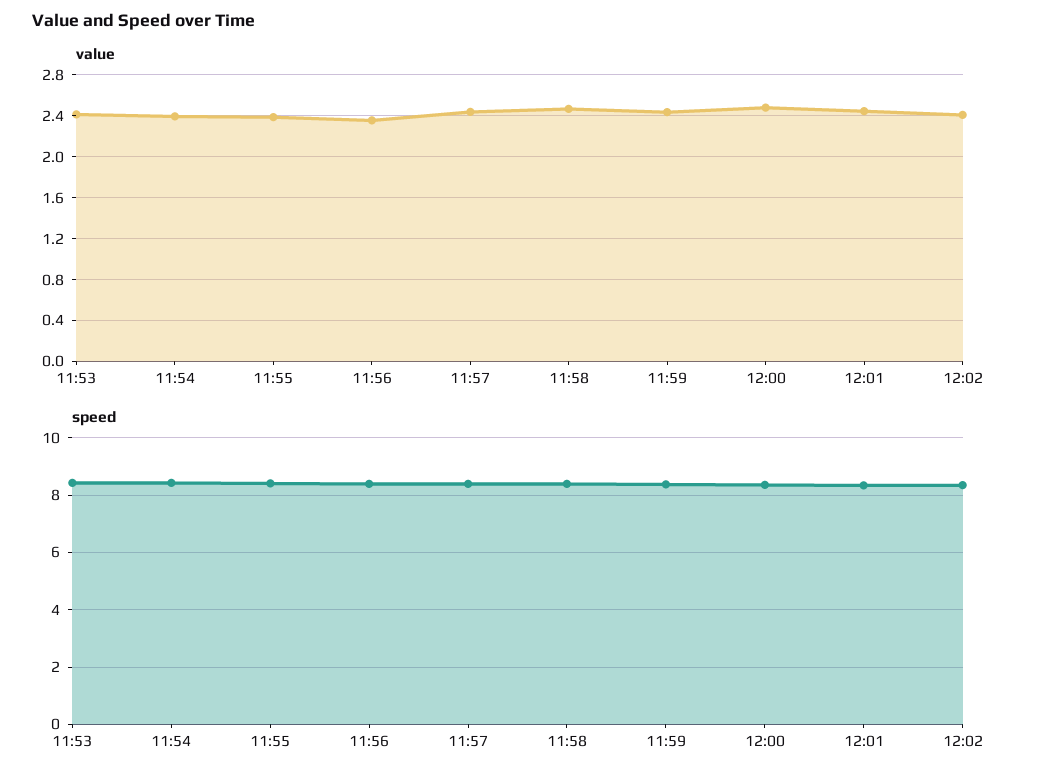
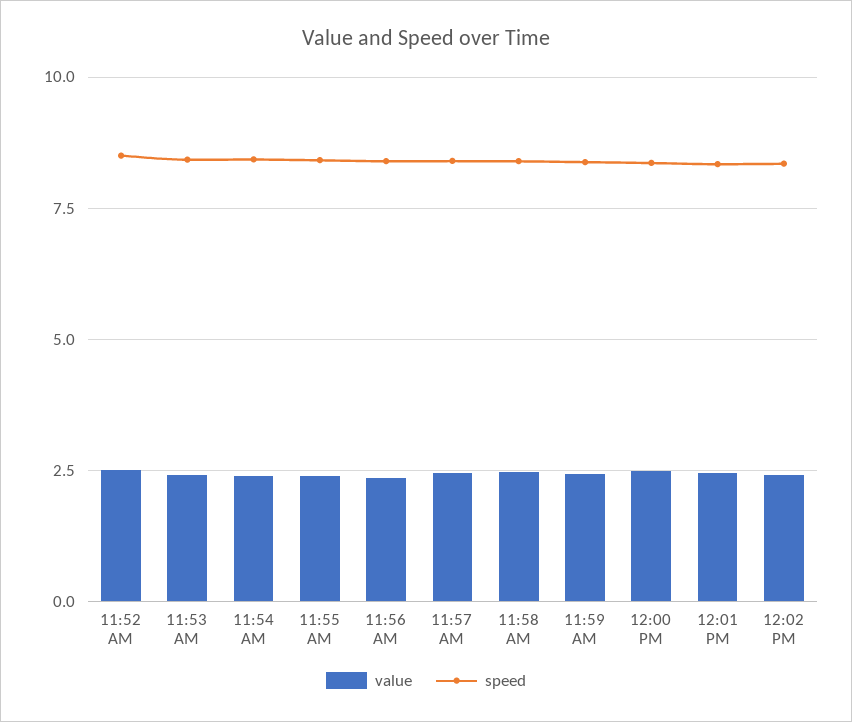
value, 11:52 AM: none -> 2.5
speed, 11:52 AM: none -> 8.5

